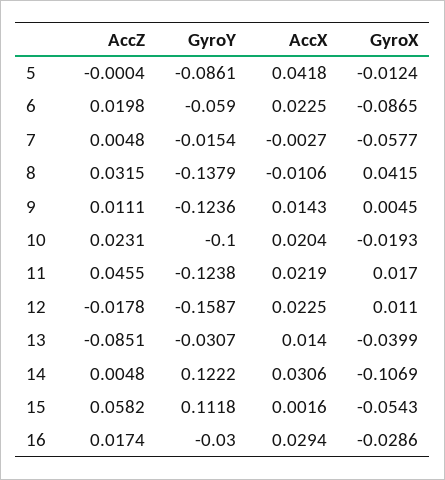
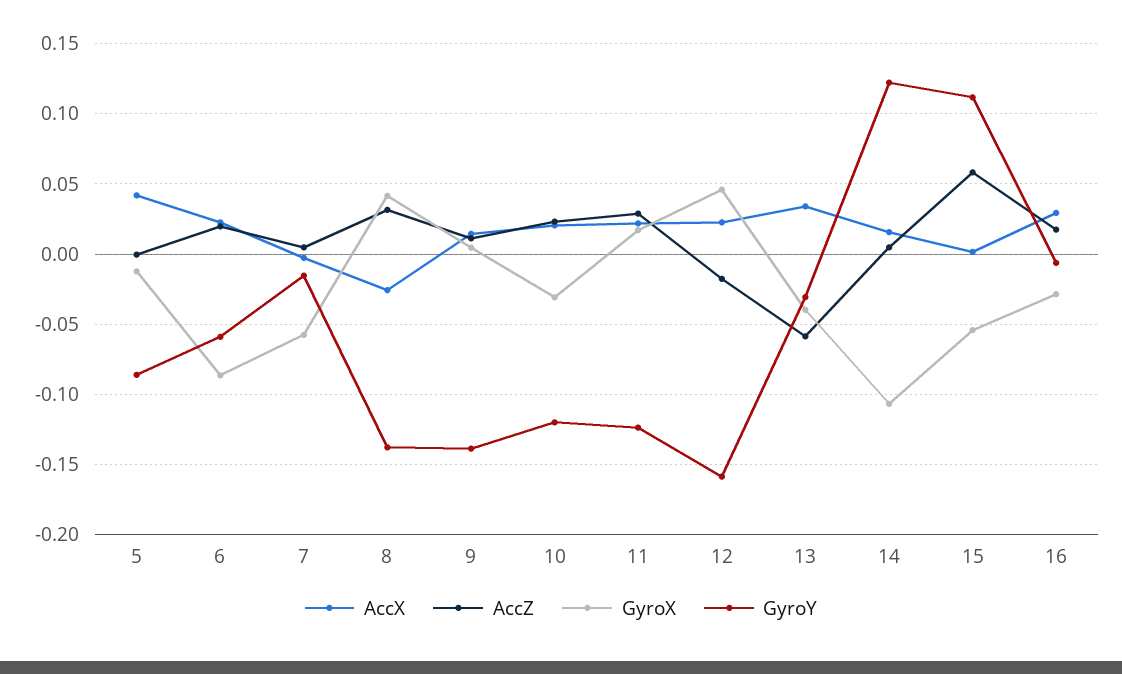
AccX, 8: -0.0106 -> -0.025
GyroY, 9: -0.1236 -> -0.14
GyroY, 10: -0.1 -> -0.12
GyroX, 10: -0.0193 -> -0.03
AccZ, 11: 0.0455 -> 0.03
GyroX, 12: 0.011 -> 0.045
AccZ, 13: -0.0851 -> -0.06
AccX, 13: 0.014 -> 0.035
AccX, 14: 0.0306 -> 0.015
GyroY, 16: -0.03 -> -0.005

